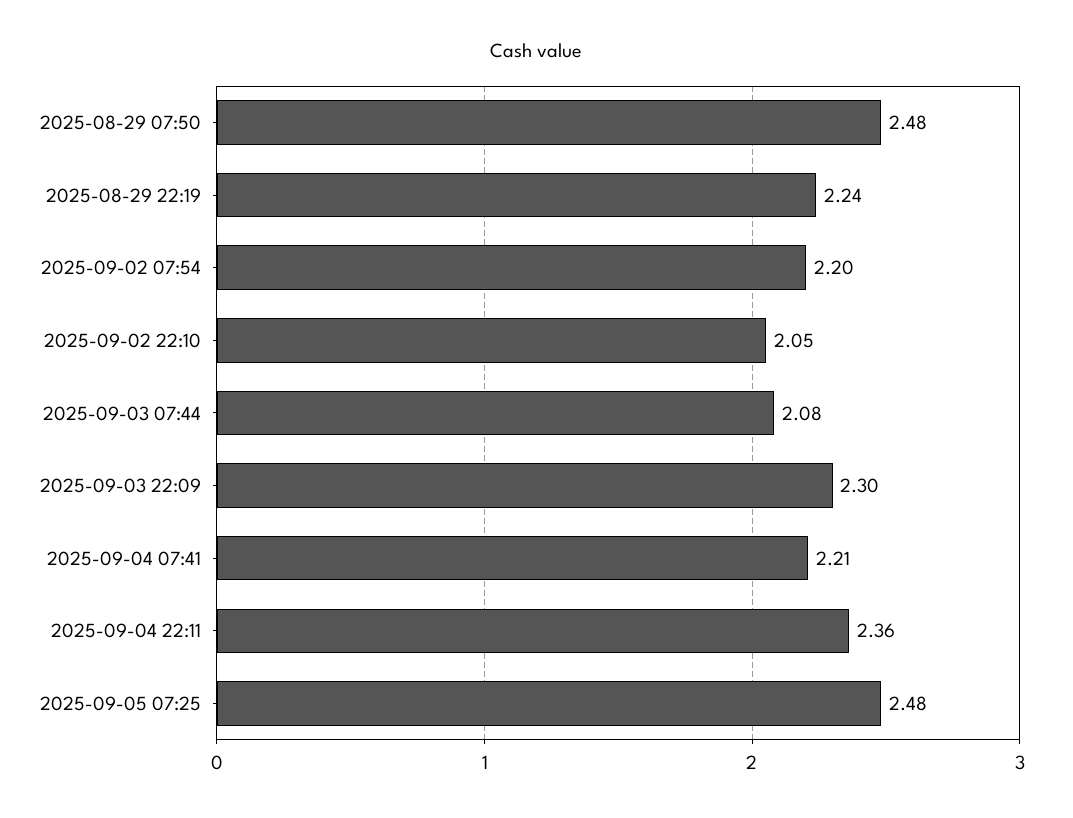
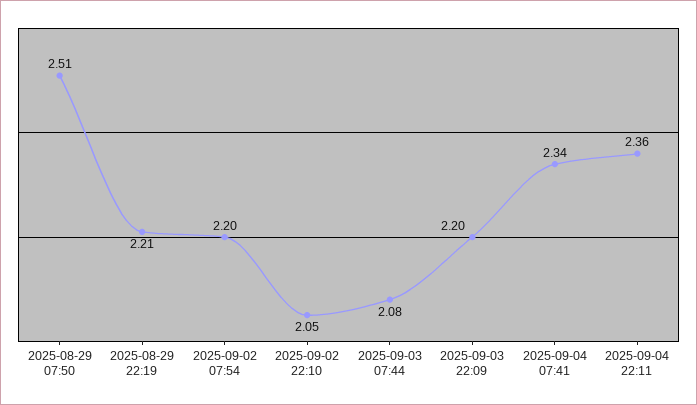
2025-08-29 07:50: 2.48 -> 2.51
2025-08-29 22:19: 2.24 -> 2.21
2025-09-03 22:09: 2.3 -> 2.2
2025-09-04 07:41: 2.21 -> 2.34
2025-09-05 07:25: 2.48 -> none

